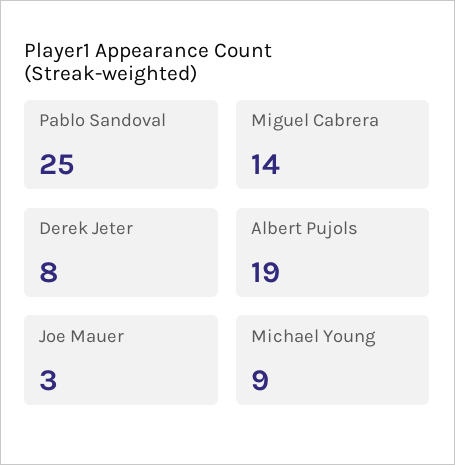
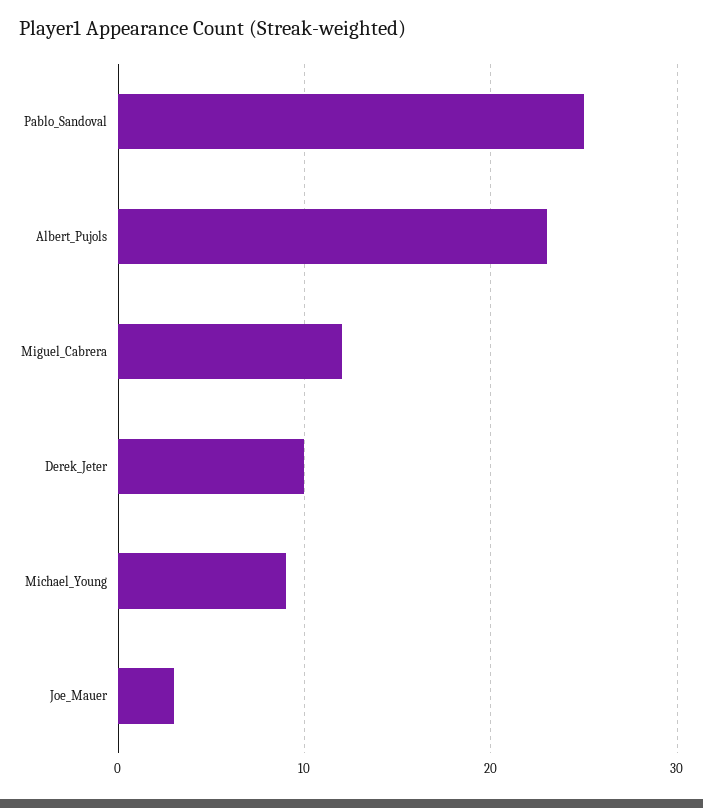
Miguel Cabrera: 14 -> 12
Derek Jeter: 8 -> 10
Albert Pujols: 19 -> 23

